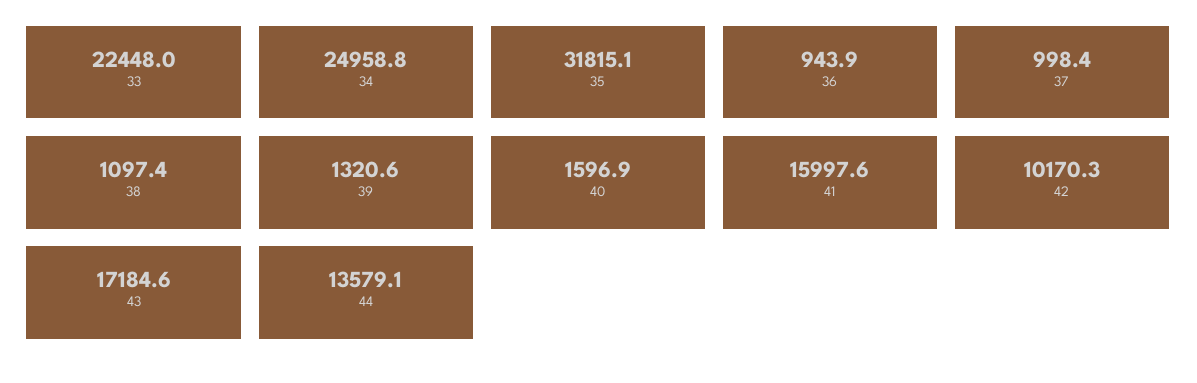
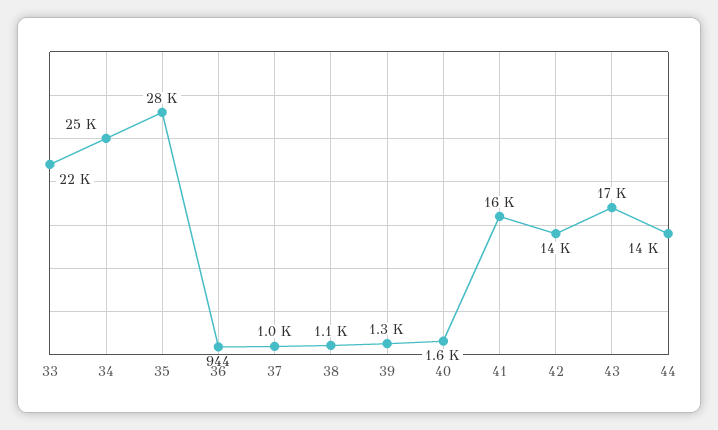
35: 31815.1 -> 28000
42: 10170.3 -> 14000

